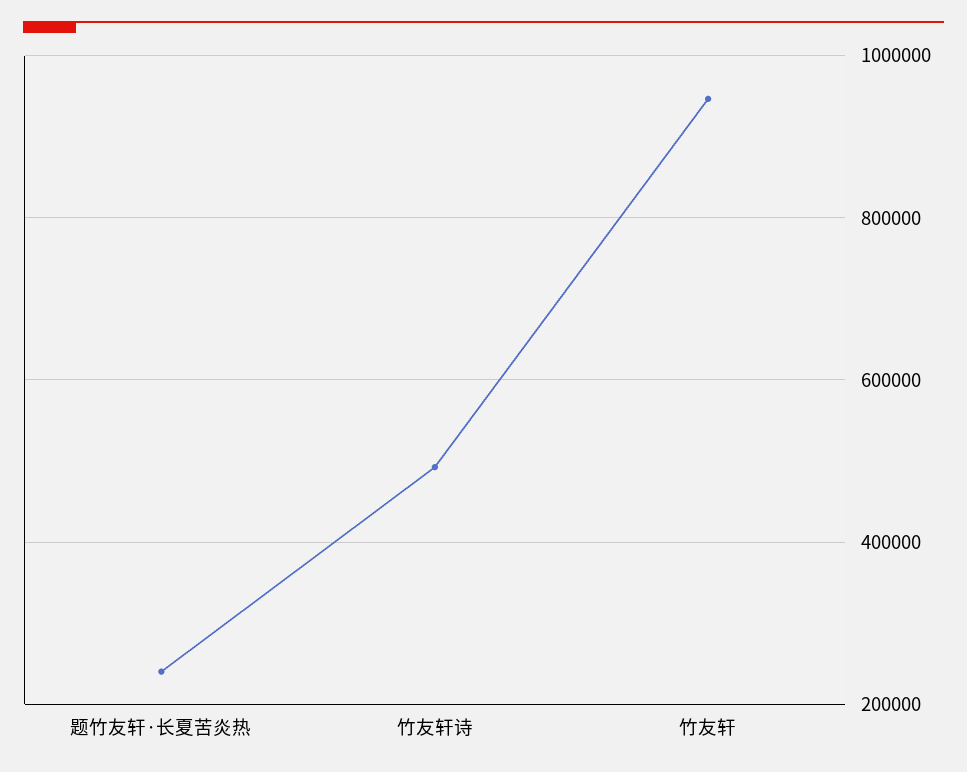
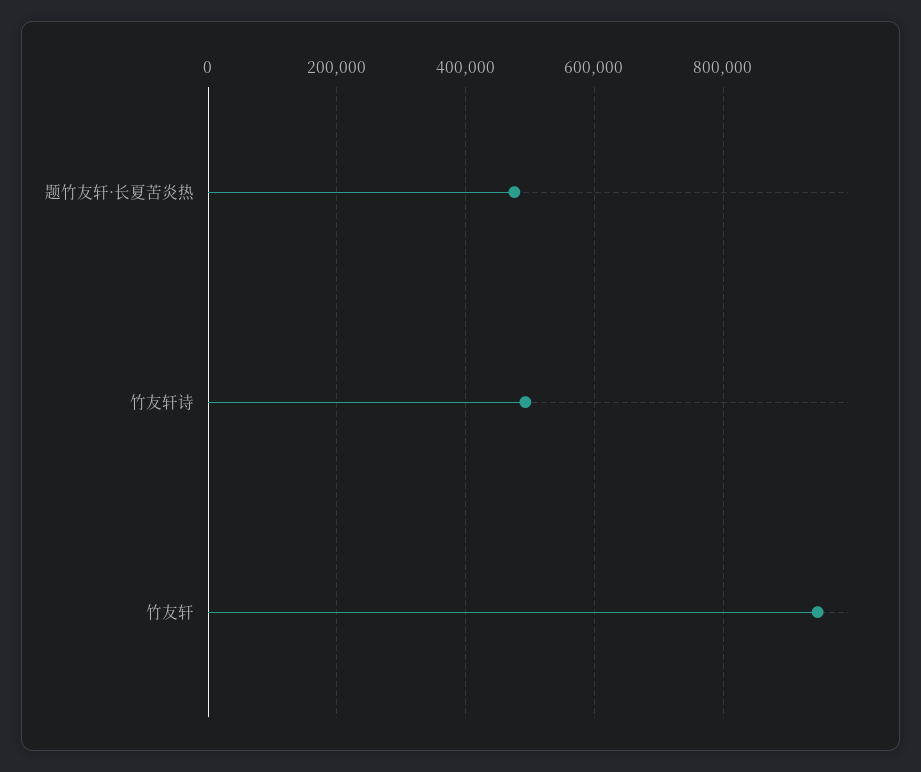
题竹友轩·长夏苦炎热: 240000 -> 480000

